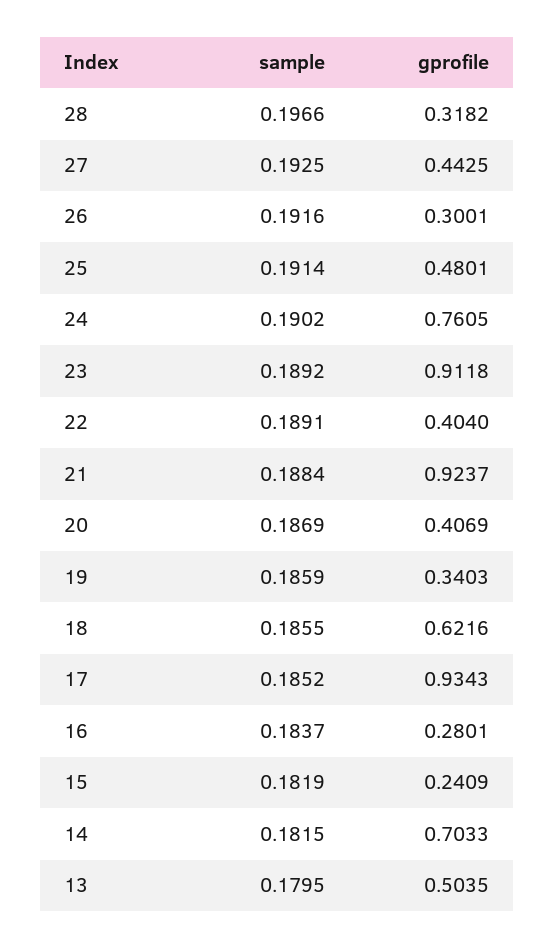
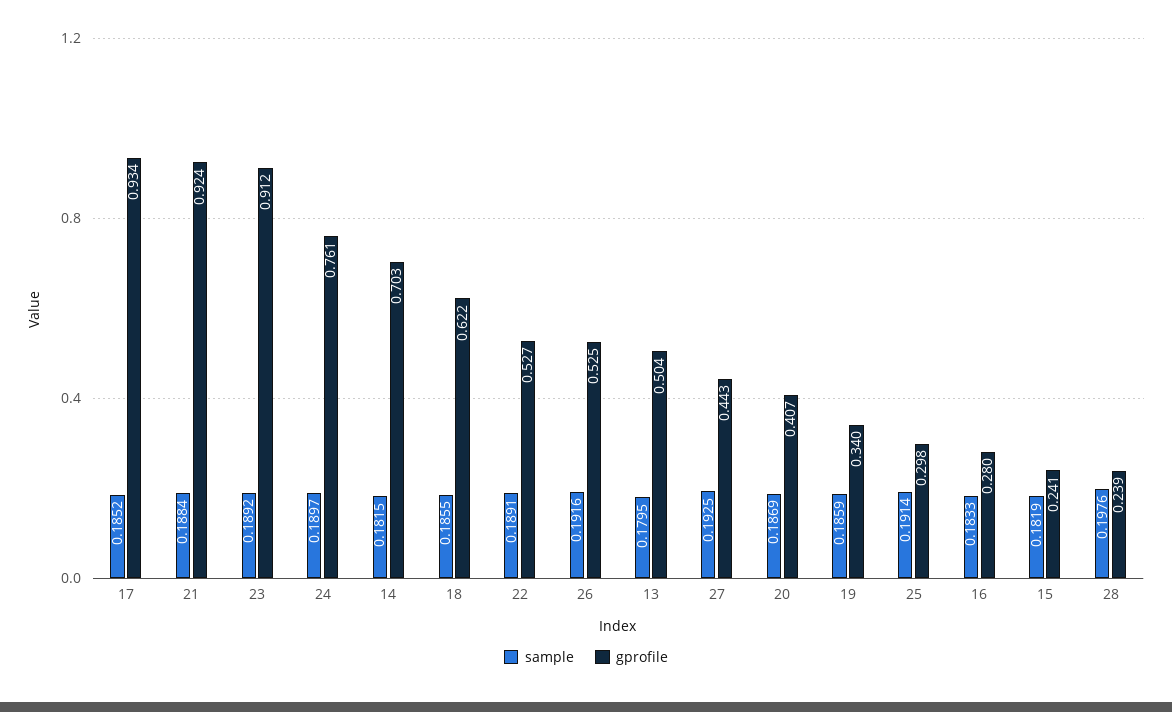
sample, 28: 0.1966 -> 0.1976
gprofile, 28: 0.3182 -> 0.239
gprofile, 26: 0.3001 -> 0.525
gprofile, 25: 0.4801 -> 0.298
sample, 24: 0.1902 -> 0.1897
gprofile, 22: 0.404 -> 0.527
sample, 16: 0.1837 -> 0.1833

